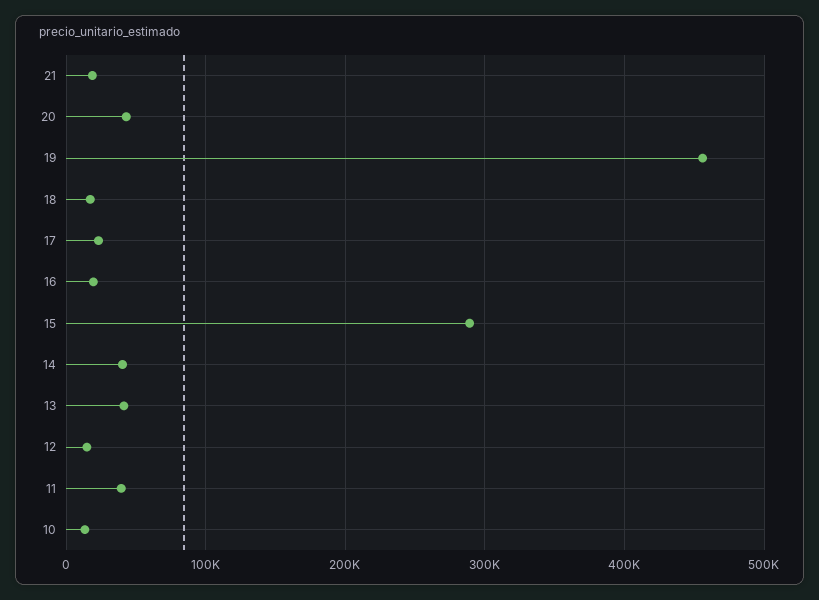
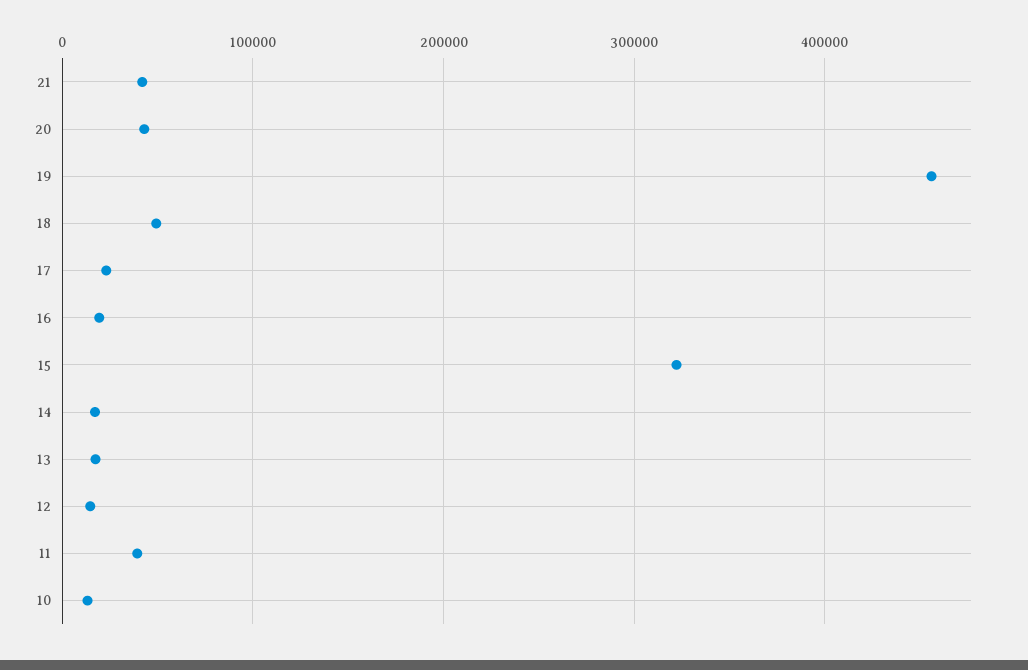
21: 20000 -> 40000
18: 20000 -> 50000
15: 290000 -> 320000
14: 40000 -> 20000
13: 40000 -> 20000

